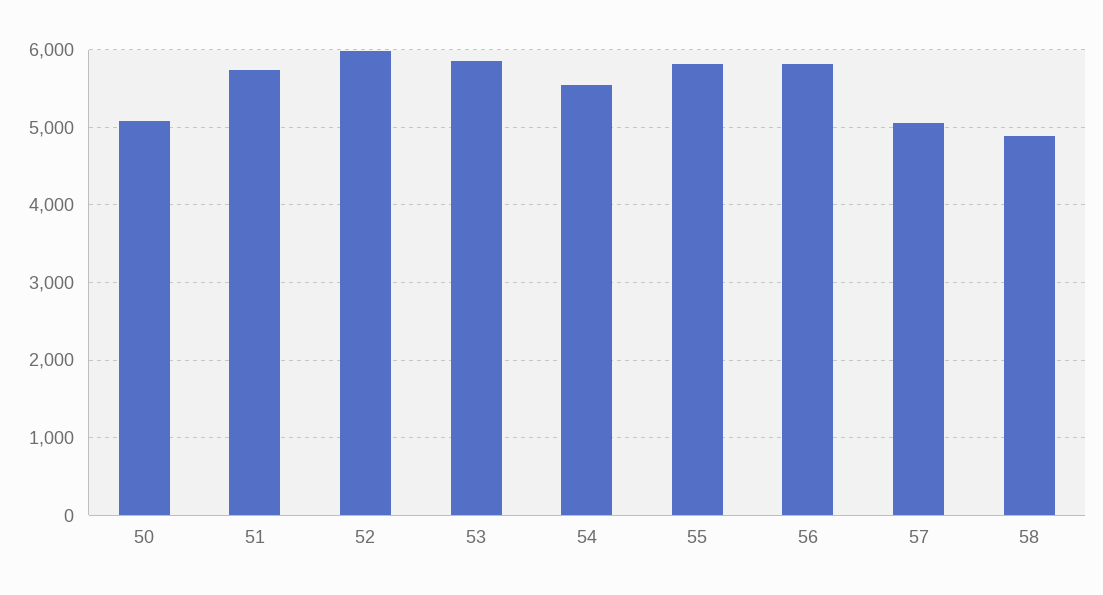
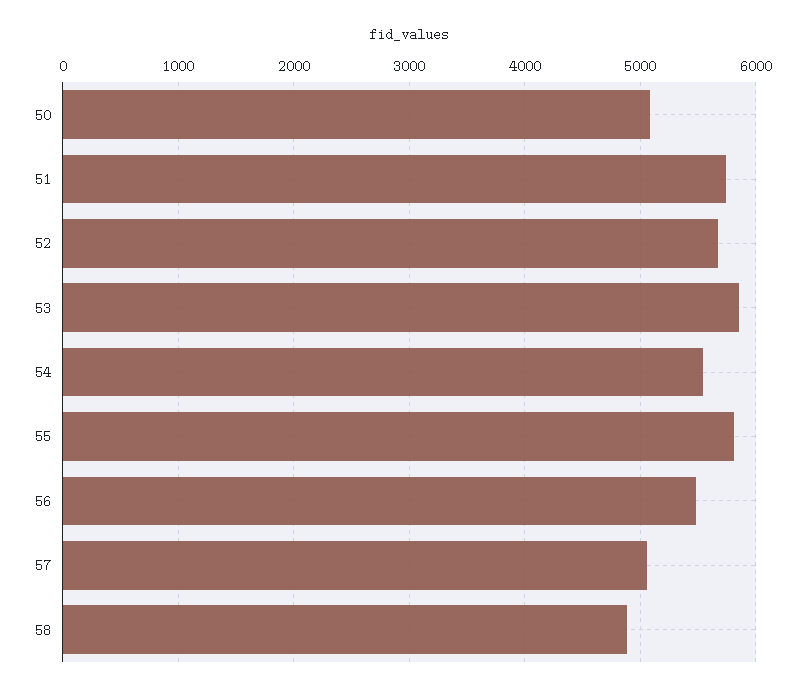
52: 6000 -> 5700
56: 5800 -> 5500

